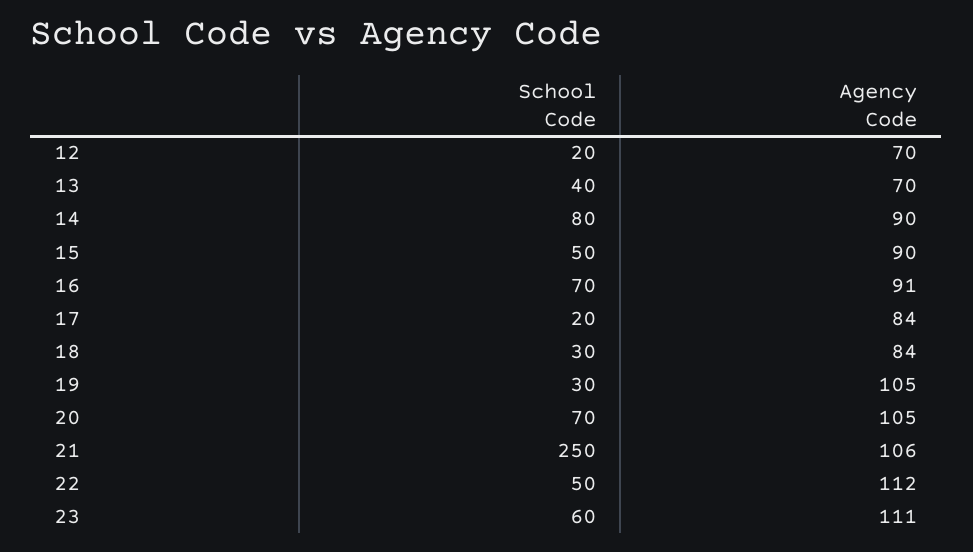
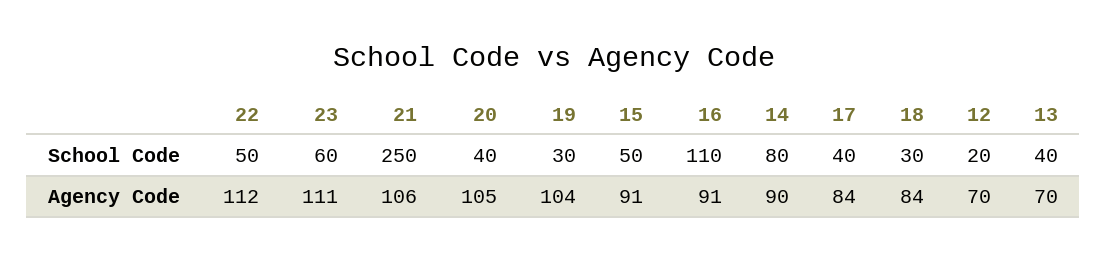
Agency Code, 15: 90 -> 91
School Code, 16: 70 -> 110
School Code, 17: 20 -> 40
Agency Code, 19: 105 -> 104
School Code, 20: 70 -> 40

